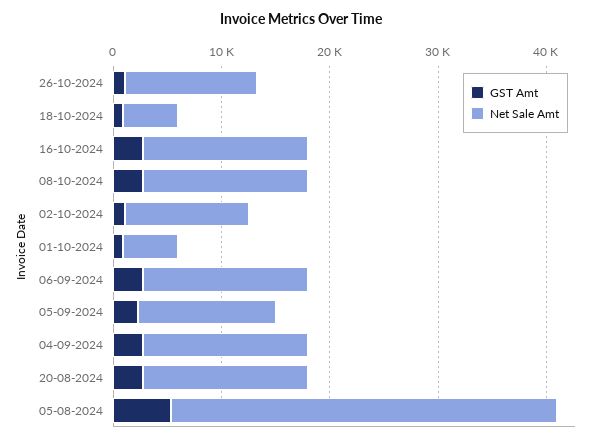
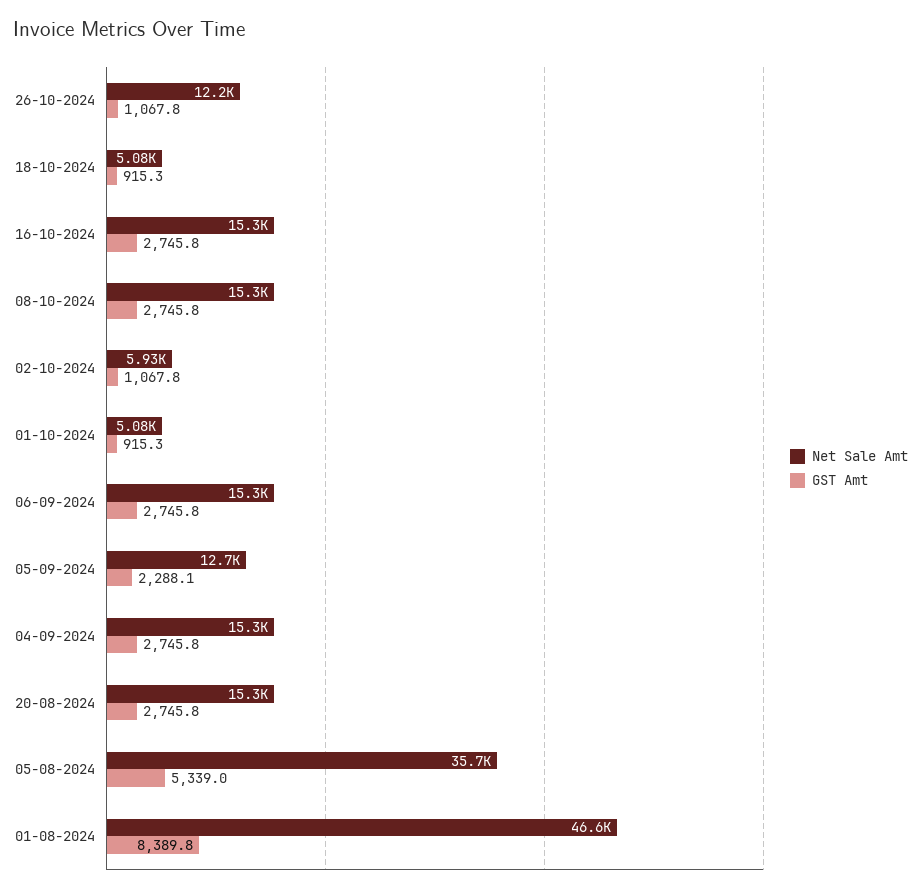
Net Sale Amt, 02-10-2024: 12000 -> 5930
Net Sale Amt, 01-08-2024: none -> 46600
GST Amt, 01-08-2024: none -> 8389.8

